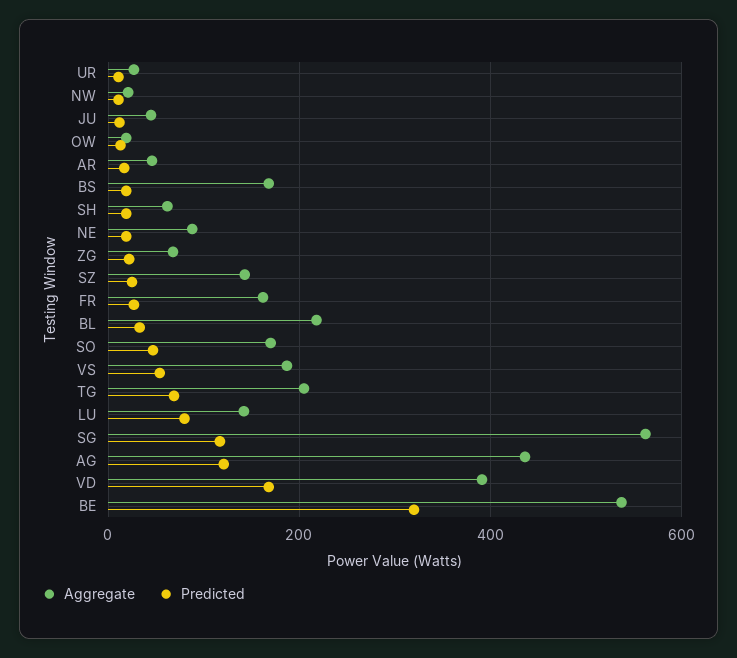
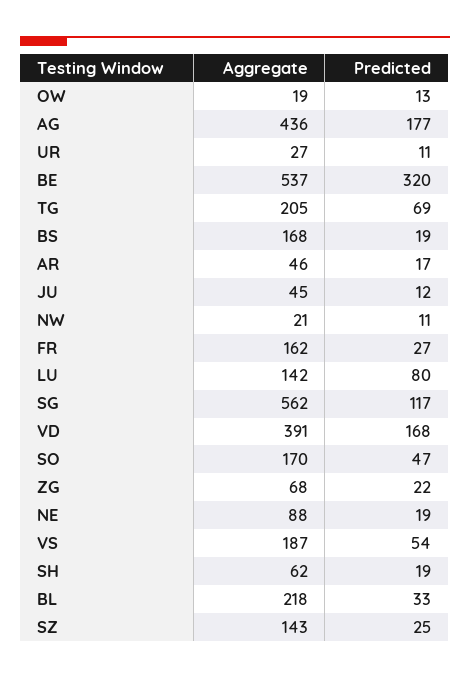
Predicted, AG: 120 -> 177

